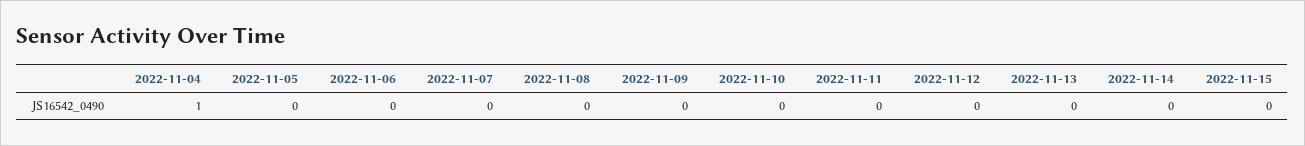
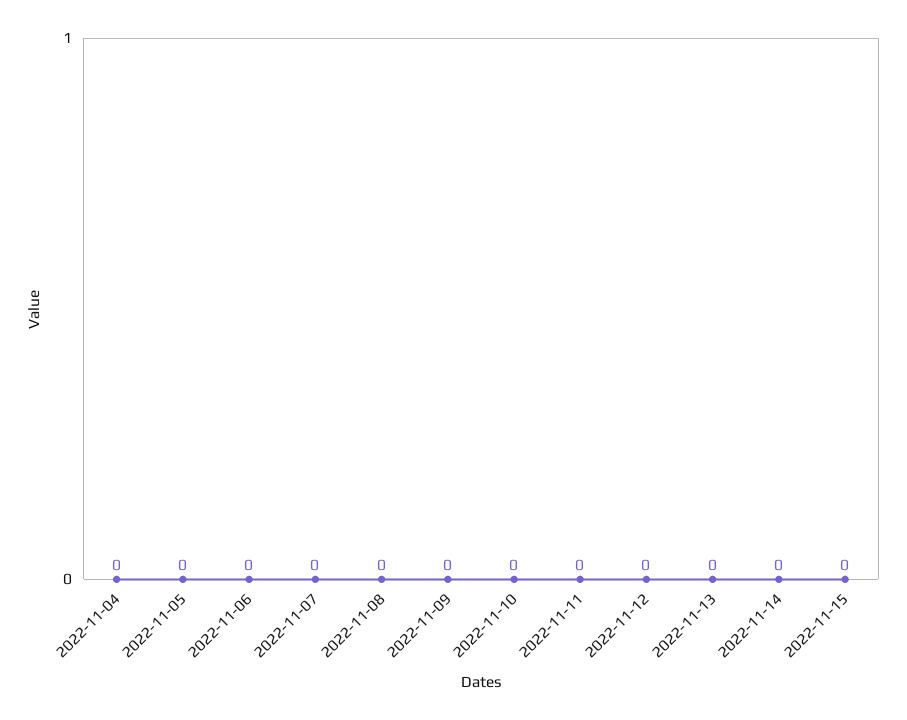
2022-11-04: 1 -> 0

